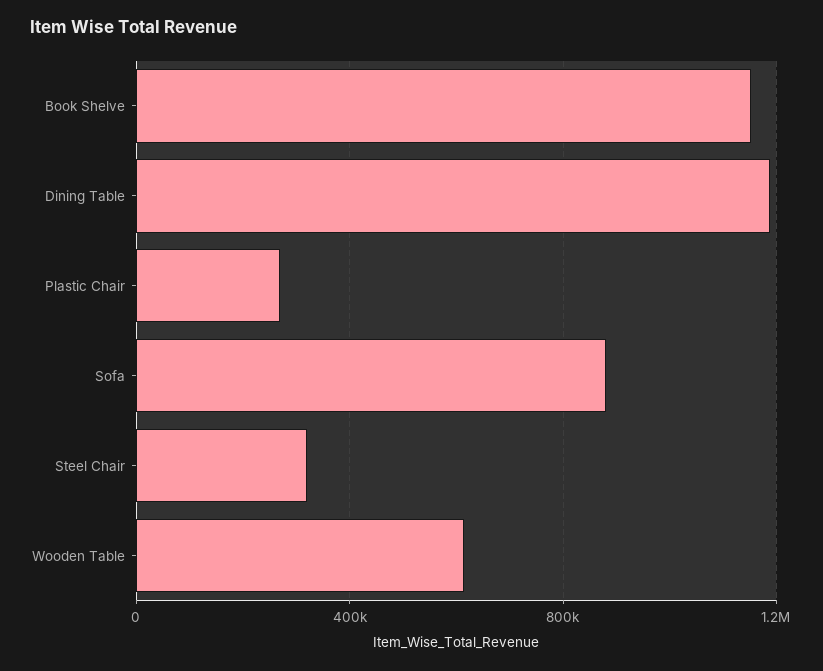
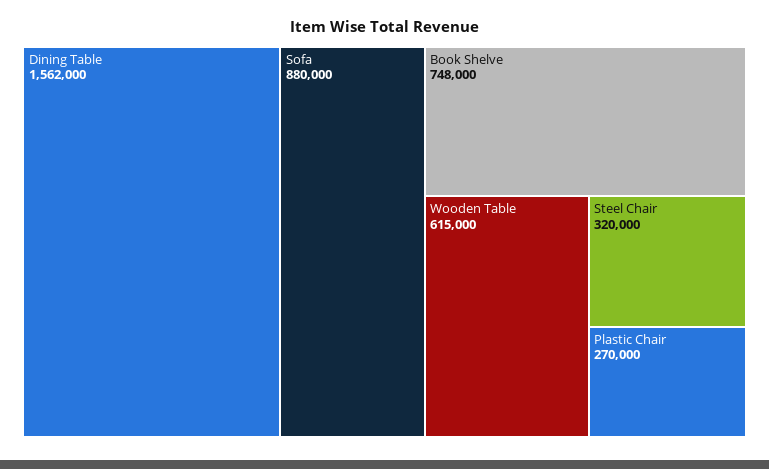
Book Shelve: 1150000 -> 748000
Dining Table: 1200000 -> 1562000

